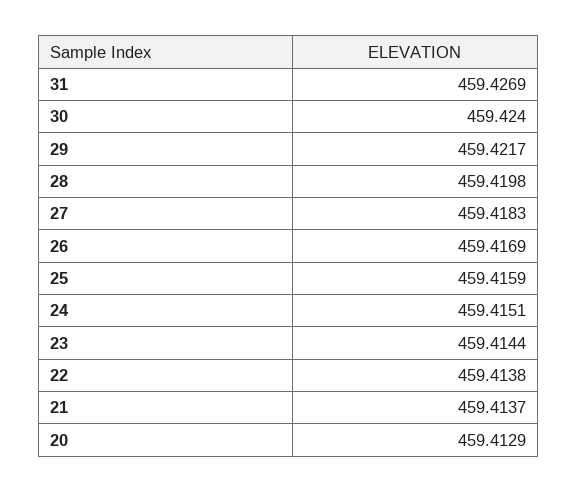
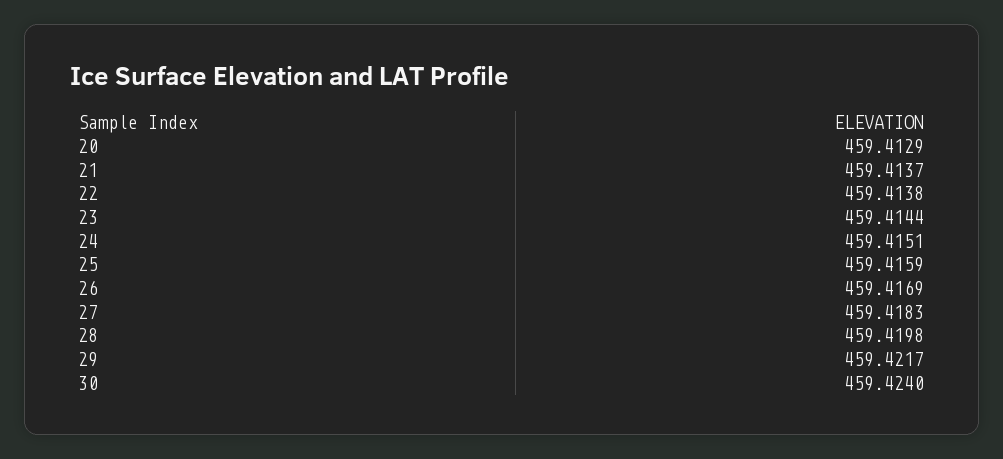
31: 459.4269 -> none

